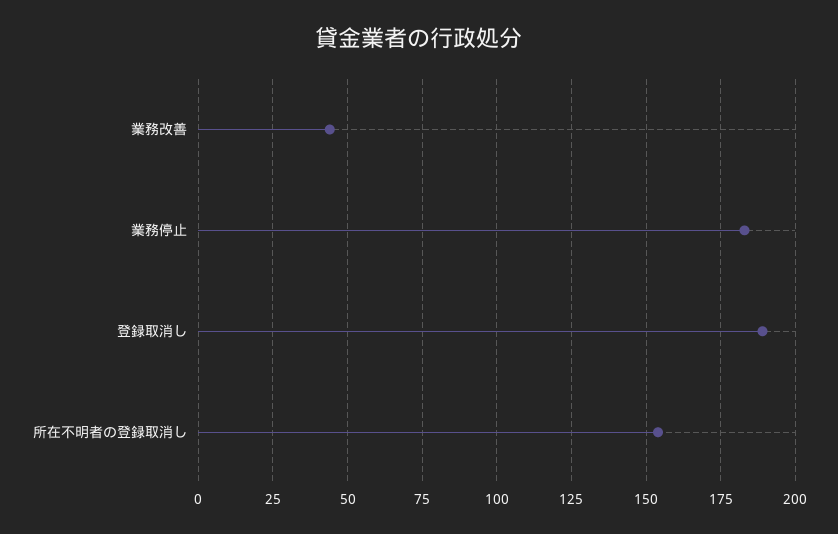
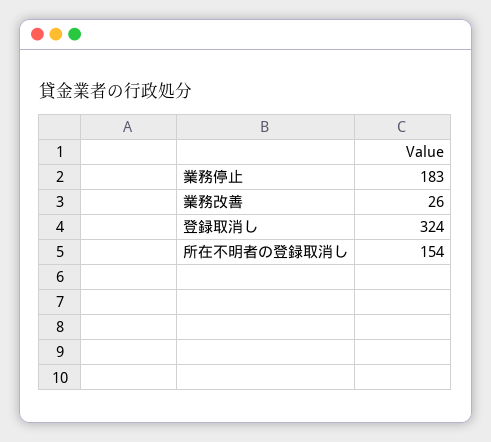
業務改善: 45 -> 26
登録取消し: 190 -> 324

